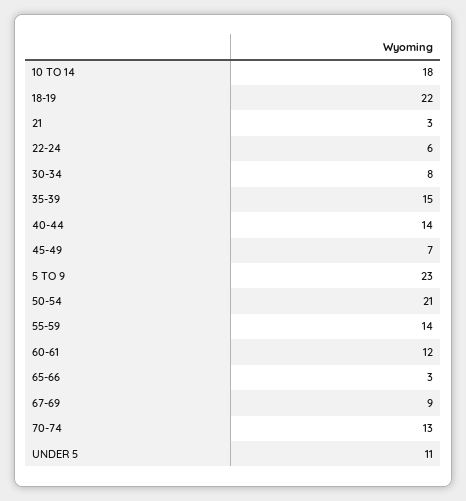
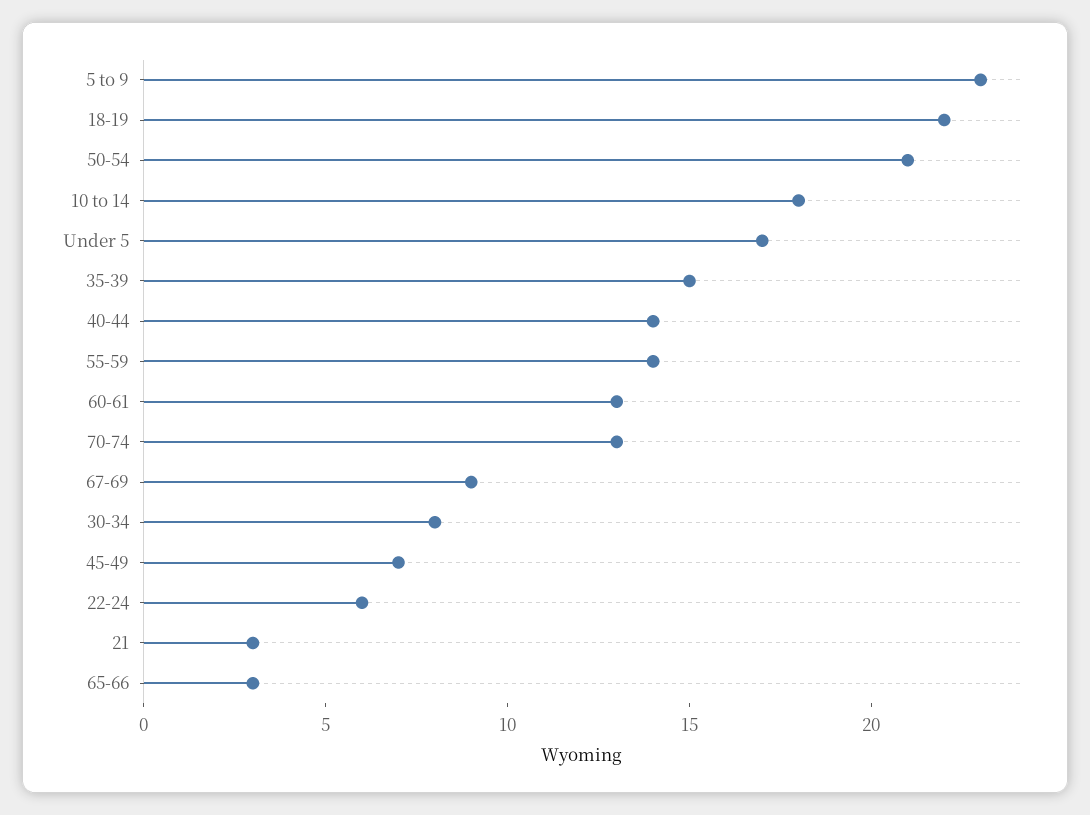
60-61: 12 -> 13
UNDER 5: 11 -> 17

